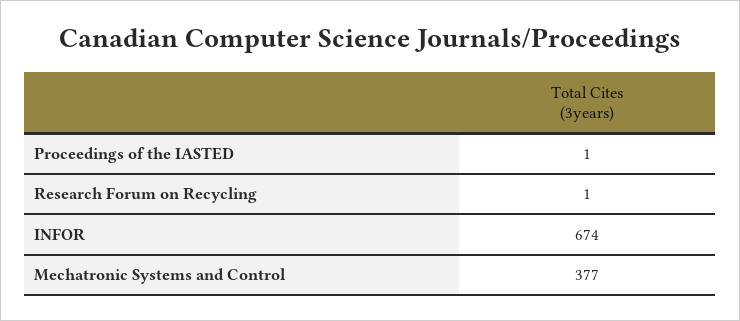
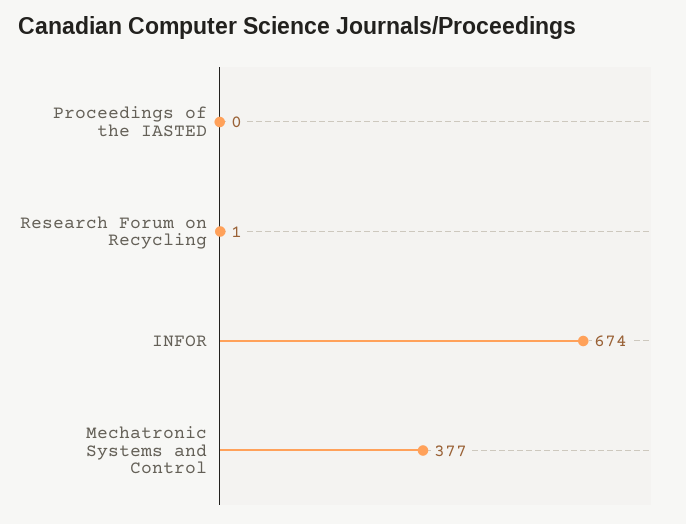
Proceedings of the IASTED: 1 -> 0

